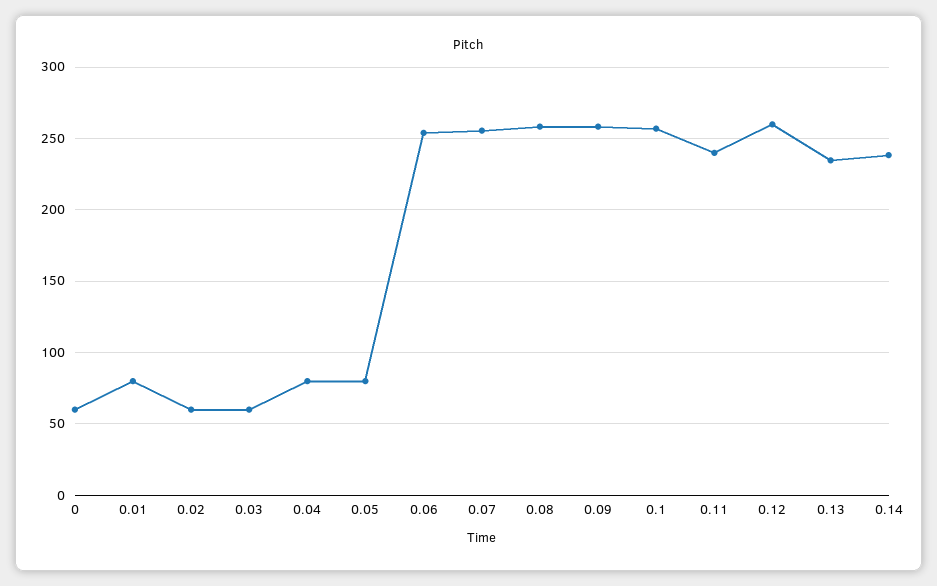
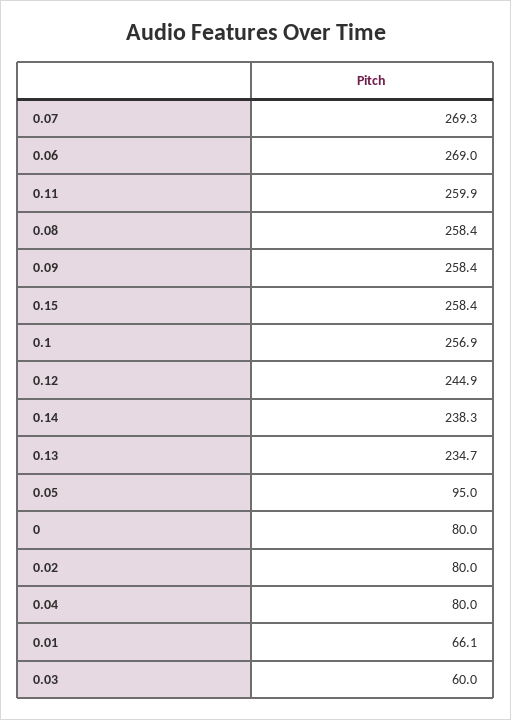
0: 60 -> 80
0.01: 80 -> 66.1
0.02: 60 -> 80
0.05: 80 -> 95
0.06: 255 -> 269
0.07: 255 -> 269.3
0.11: 240 -> 259.9
0.12: 260 -> 244.9
0.15: none -> 258.4

